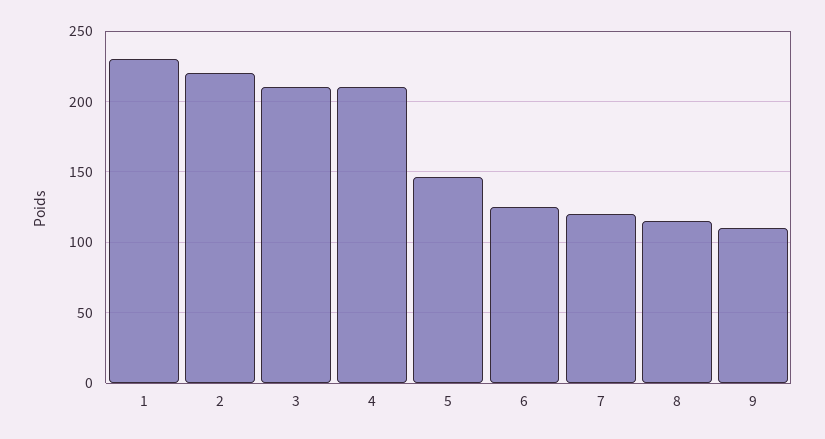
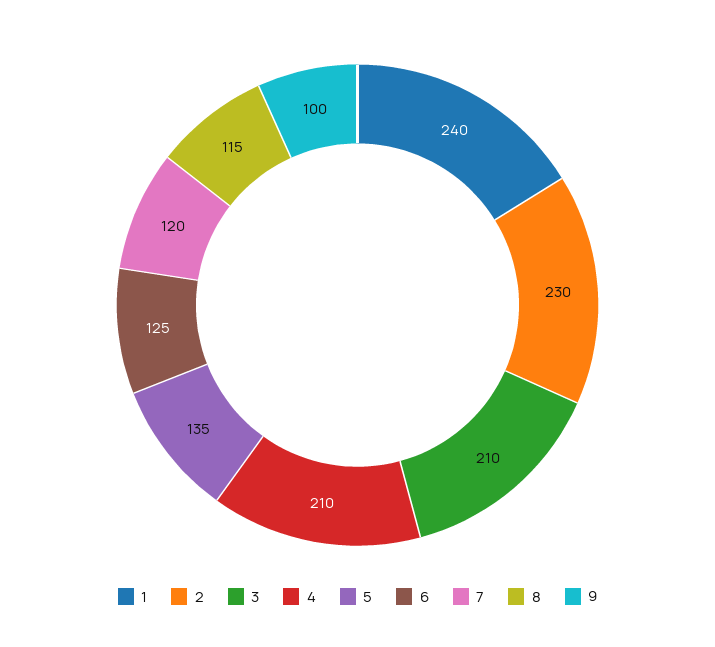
1: 230 -> 240
2: 220 -> 230
5: 145 -> 135
9: 110 -> 100

